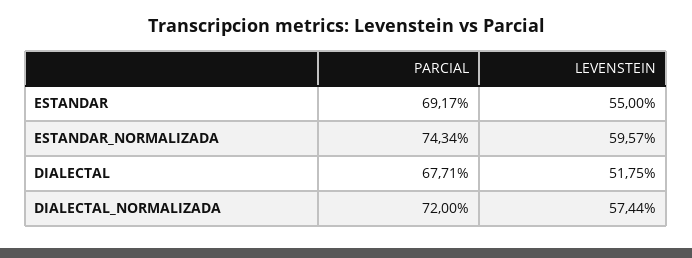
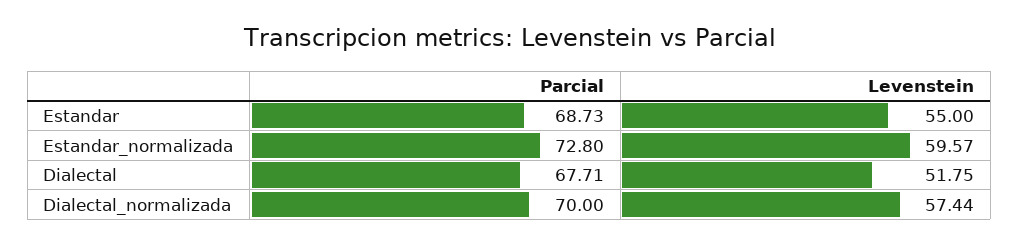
PARCIAL, ESTANDAR: 69.17 -> 68.73
PARCIAL, ESTANDAR_NORMALIZADA: 74.34 -> 72.8
PARCIAL, DIALECTAL_NORMALIZADA: 72 -> 70

